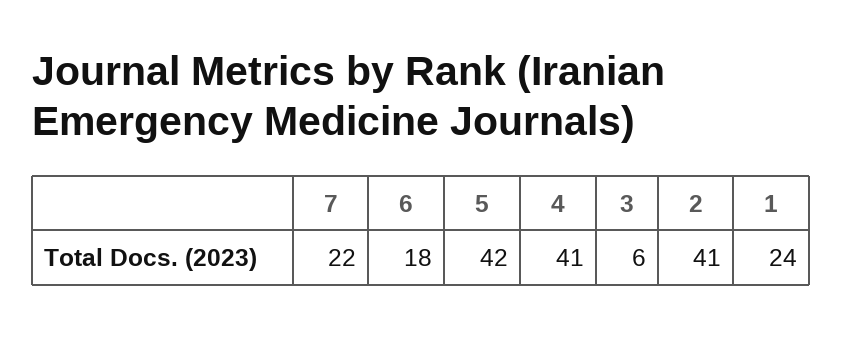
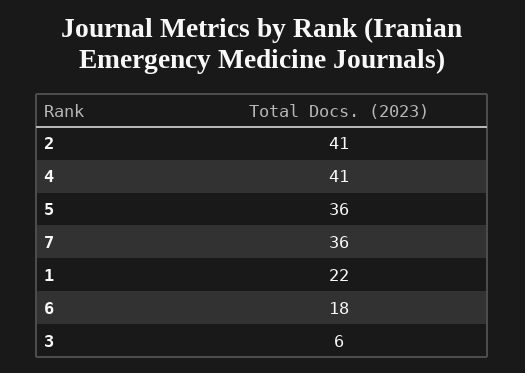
7: 22 -> 36
5: 42 -> 36
1: 24 -> 22

